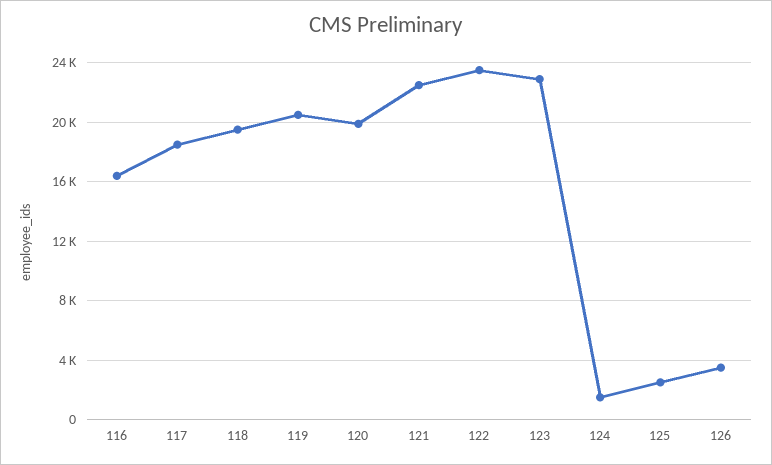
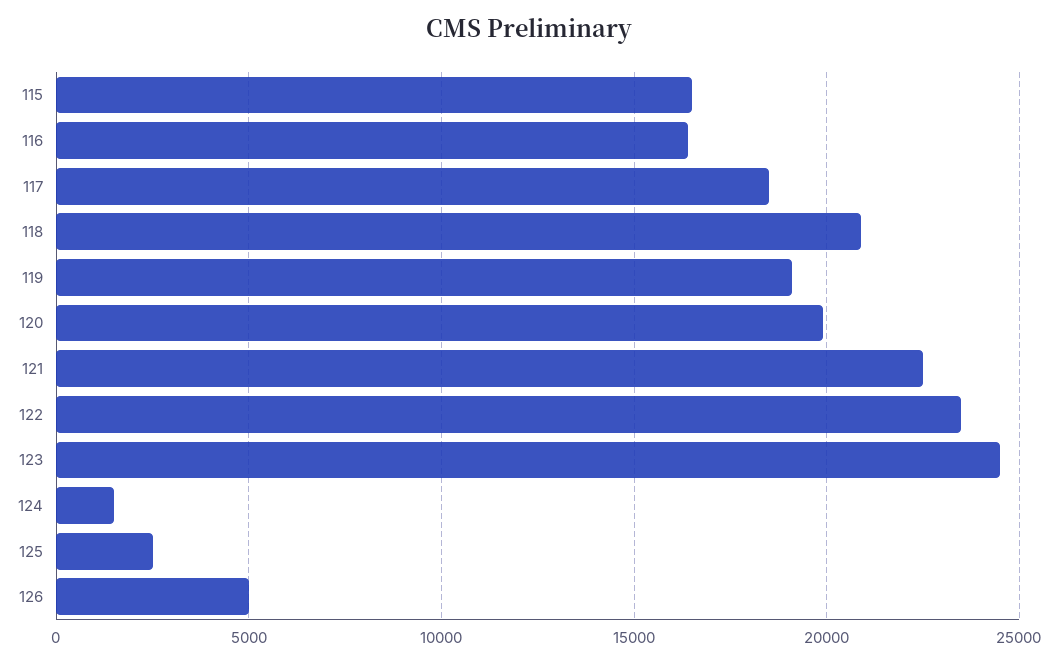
118: 19500 -> 21000
119: 20500 -> 19000
123: 23000 -> 24500
126: 3500 -> 5000
115: none -> 16500

